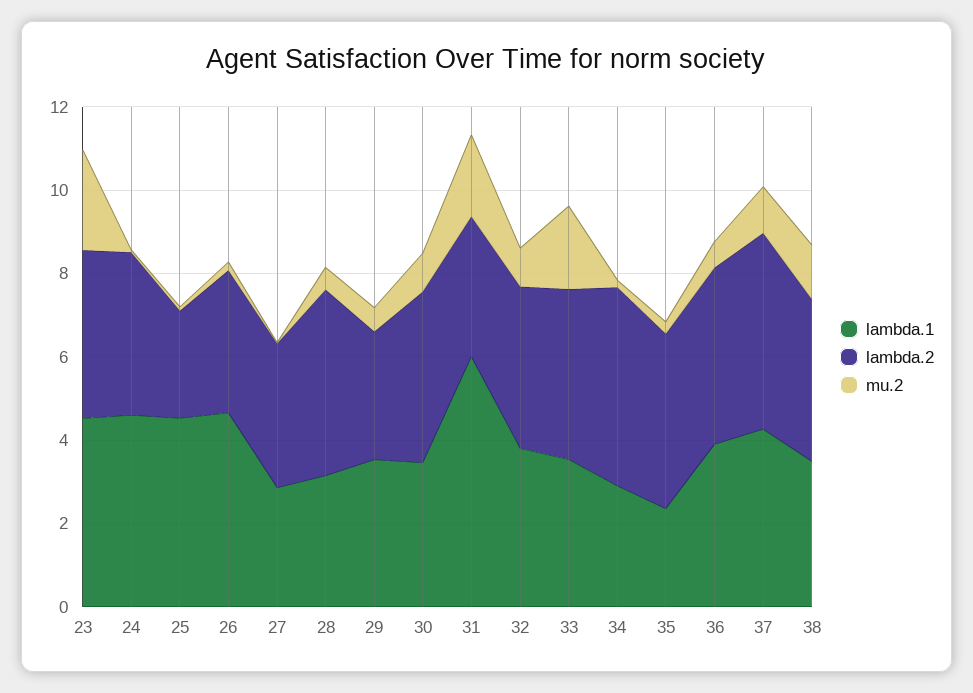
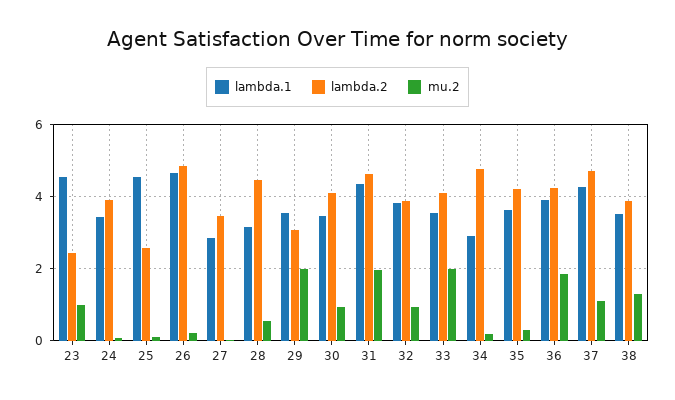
lambda.2, 23: 4 -> 2.4
mu.2, 23: 2.5 -> 1
lambda.1, 24: 4.5 -> 3.4
lambda.2, 26: 3.5 -> 4.8
mu.2, 29: 0.5 -> 2
lambda.1, 31: 6 -> 4.4
lambda.2, 31: 3.5 -> 4.6
lambda.1, 35: 2.5 -> 3.6
mu.2, 36: 0.5 -> 1.8

